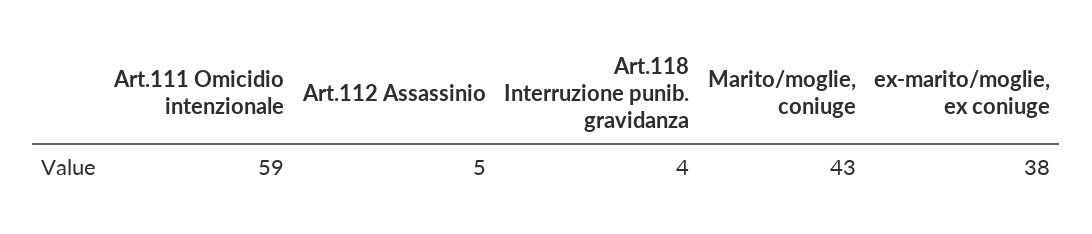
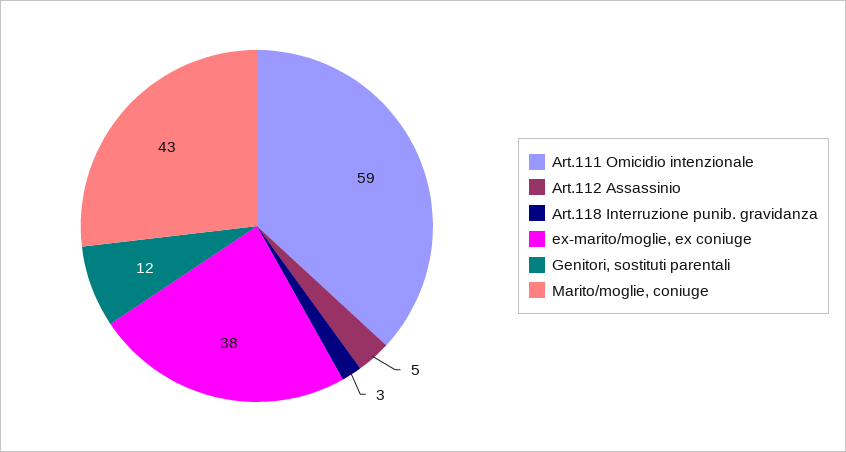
Art.118 Interruzione punib. gravidanza: 4 -> 3
Genitori, sostituti parentali: none -> 12

